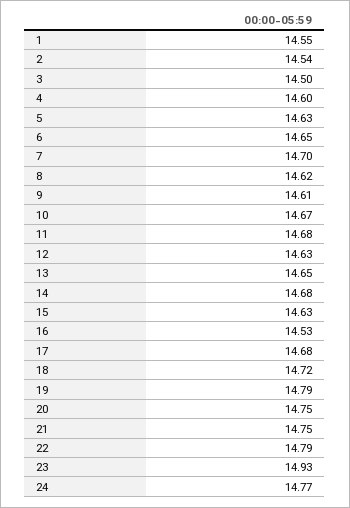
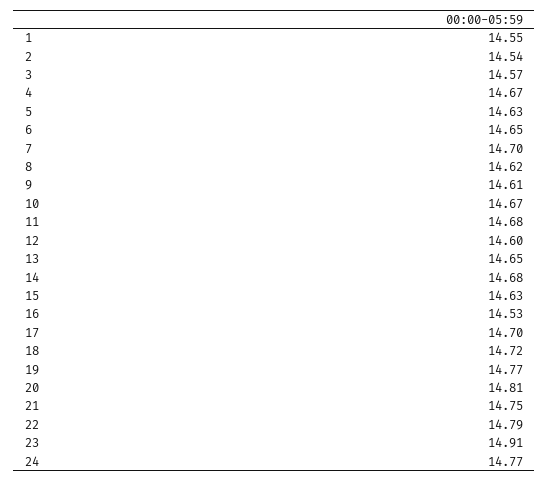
3: 14.5 -> 14.57
4: 14.6 -> 14.67
12: 14.63 -> 14.6
17: 14.68 -> 14.7
19: 14.79 -> 14.77
20: 14.75 -> 14.81
23: 14.93 -> 14.91

